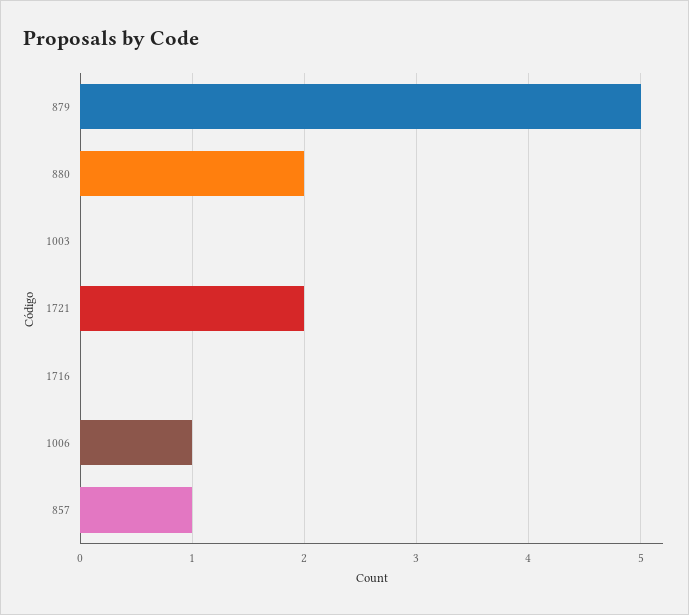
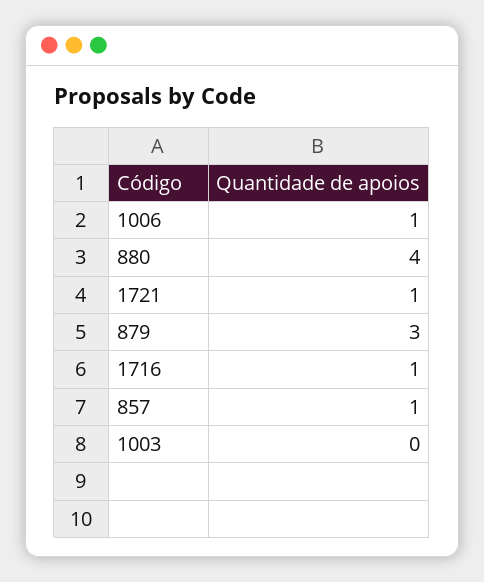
879: 5 -> 3
880: 2 -> 4
1721: 2 -> 1
1716: 0 -> 1

